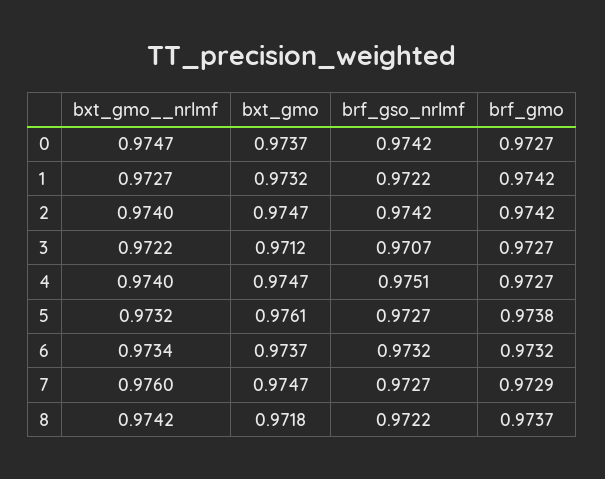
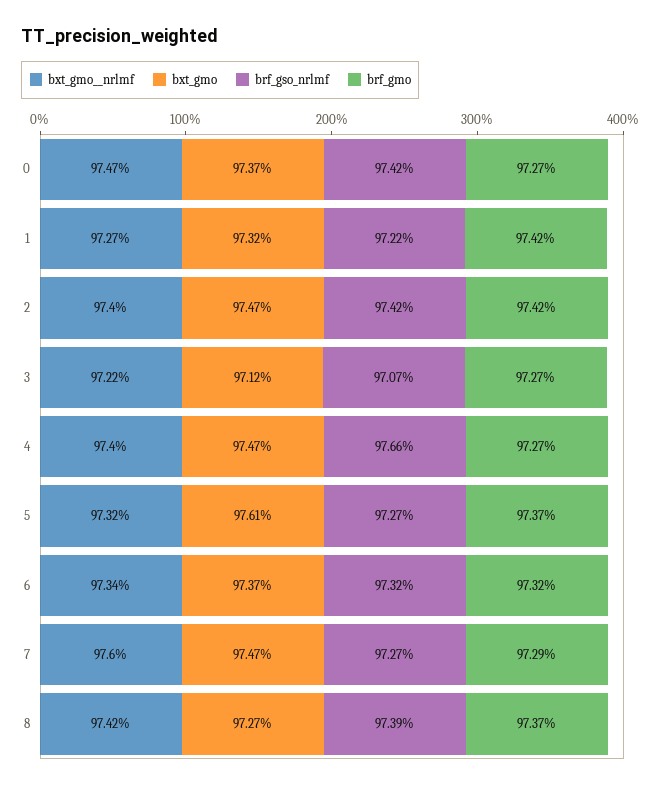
brf_gso_nrlmf, 4: 0.9751 -> 0.9766
brf_gmo, 5: 0.9738 -> 0.9737
bxt_gmo, 8: 0.9718 -> 0.9727
brf_gso_nrlmf, 8: 0.9722 -> 0.9739

